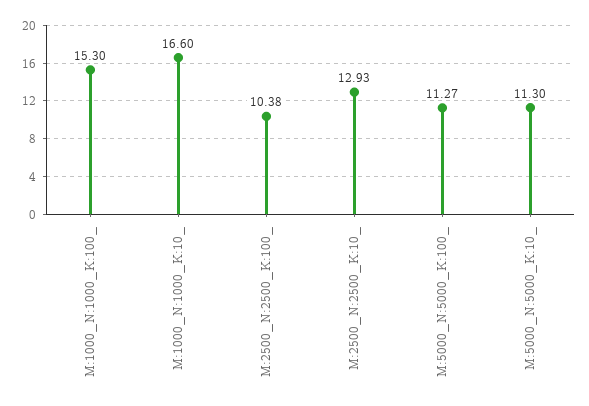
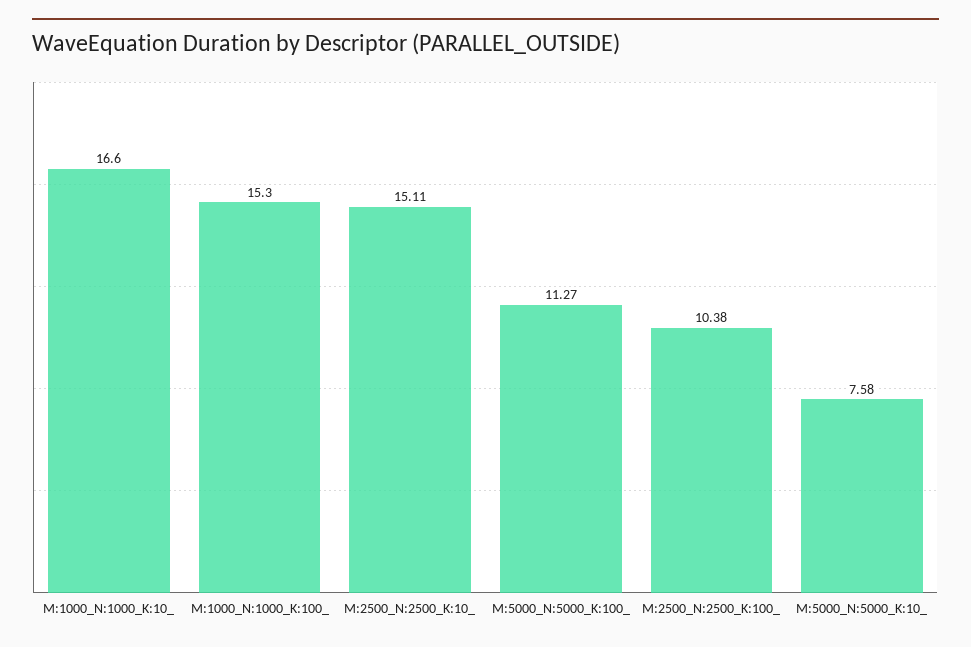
M:2500_N:2500_K:10_: 12.93 -> 15.11
M:5000_N:5000_K:10_: 11.3 -> 7.58

